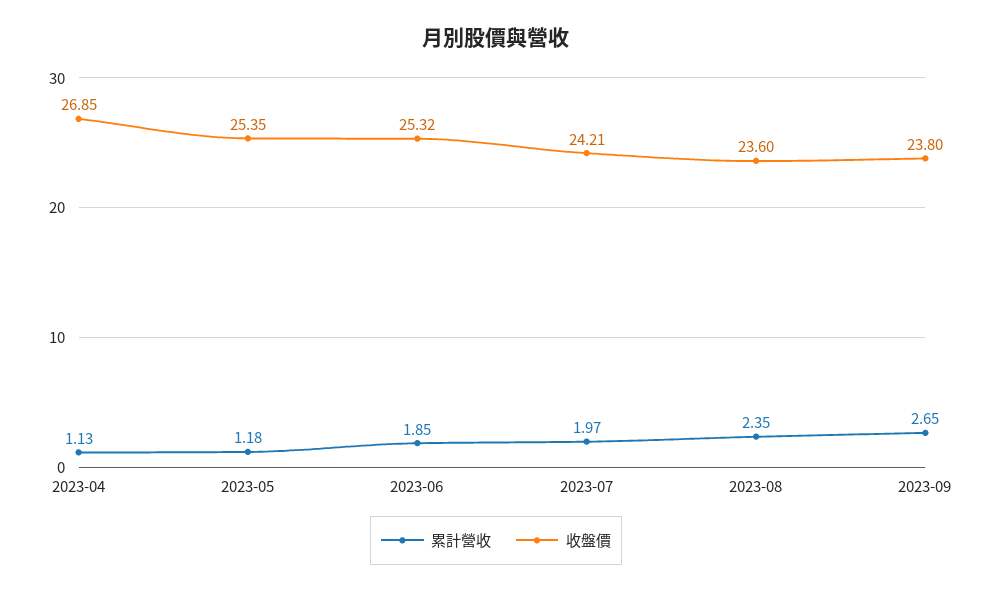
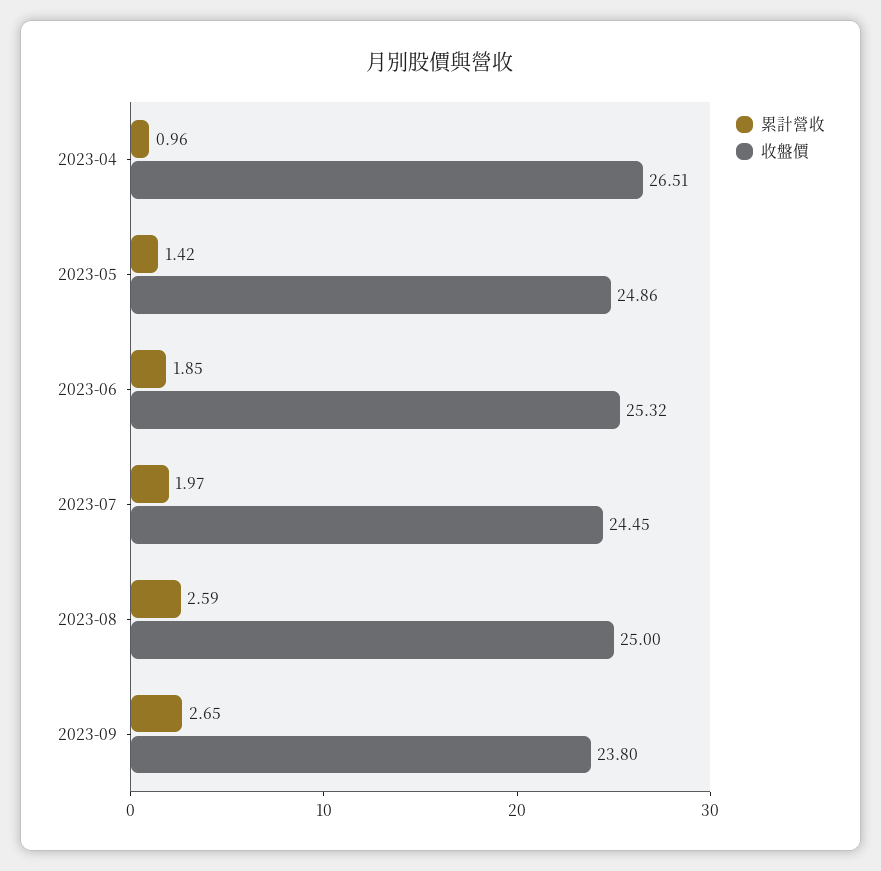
累計營收, 2023-04: 1.13 -> 0.96
收盤價, 2023-04: 26.85 -> 26.51
累計營收, 2023-05: 1.18 -> 1.42
收盤價, 2023-05: 25.35 -> 24.86
收盤價, 2023-07: 24.21 -> 24.45
累計營收, 2023-08: 2.35 -> 2.59
收盤價, 2023-08: 23.6 -> 25

